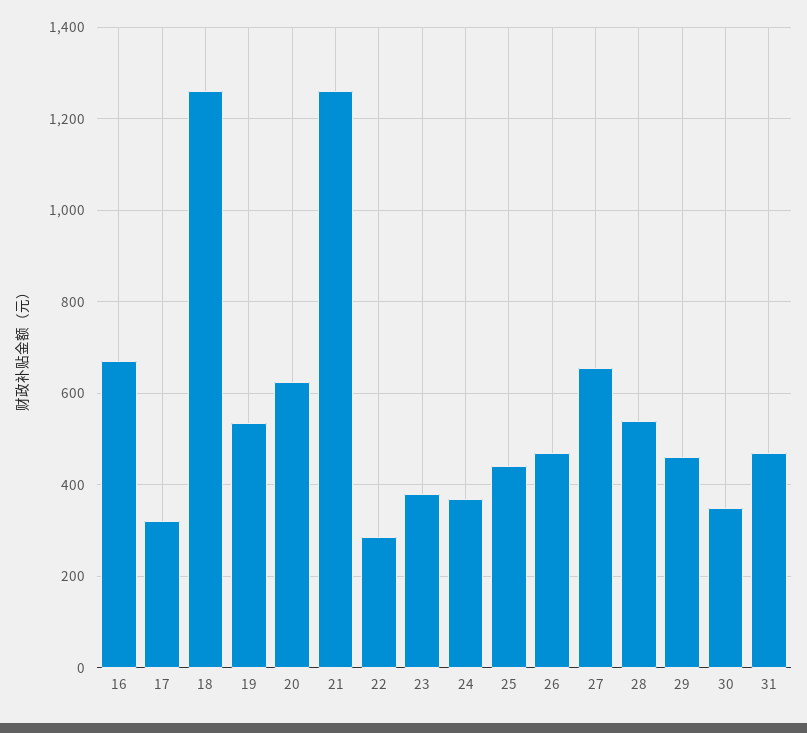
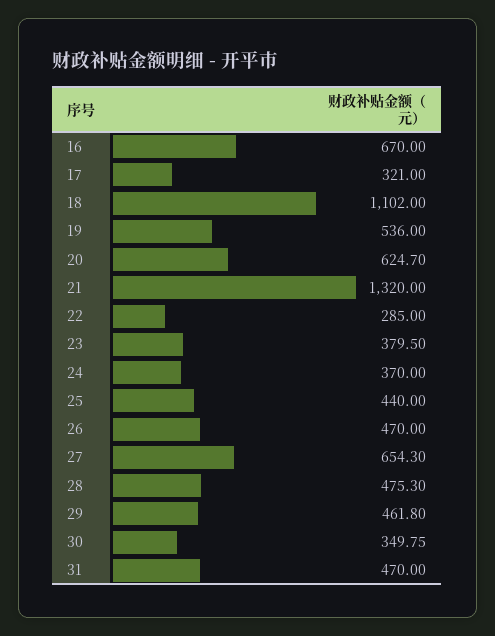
18: 1260 -> 1102
21: 1260 -> 1320
28: 540 -> 475.3

